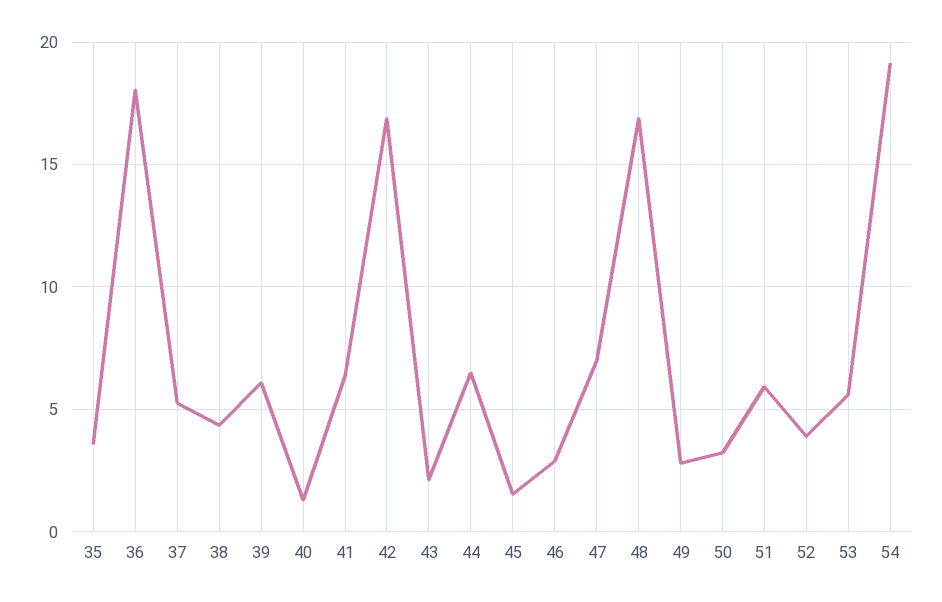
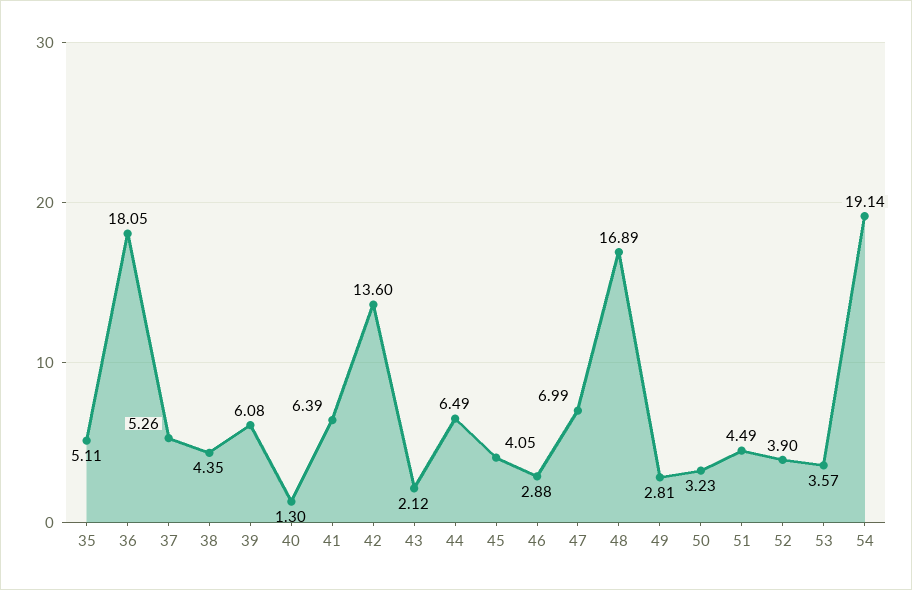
35: 3.5 -> 5.11
42: 17 -> 13.6
45: 1.5 -> 4.05
51: 6 -> 4.49
53: 5.5 -> 3.57

